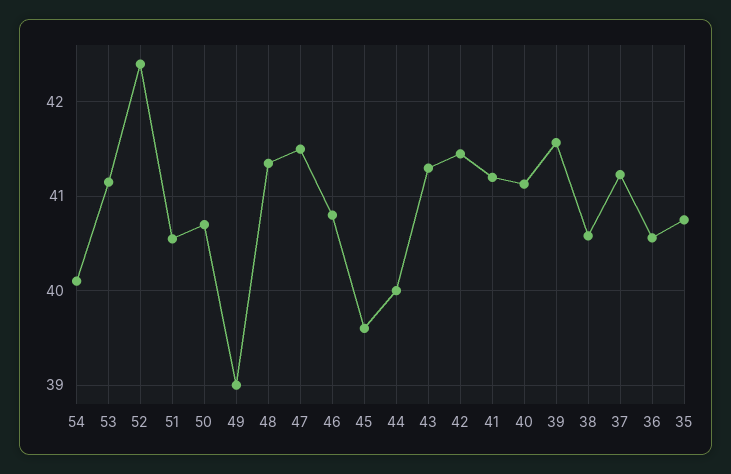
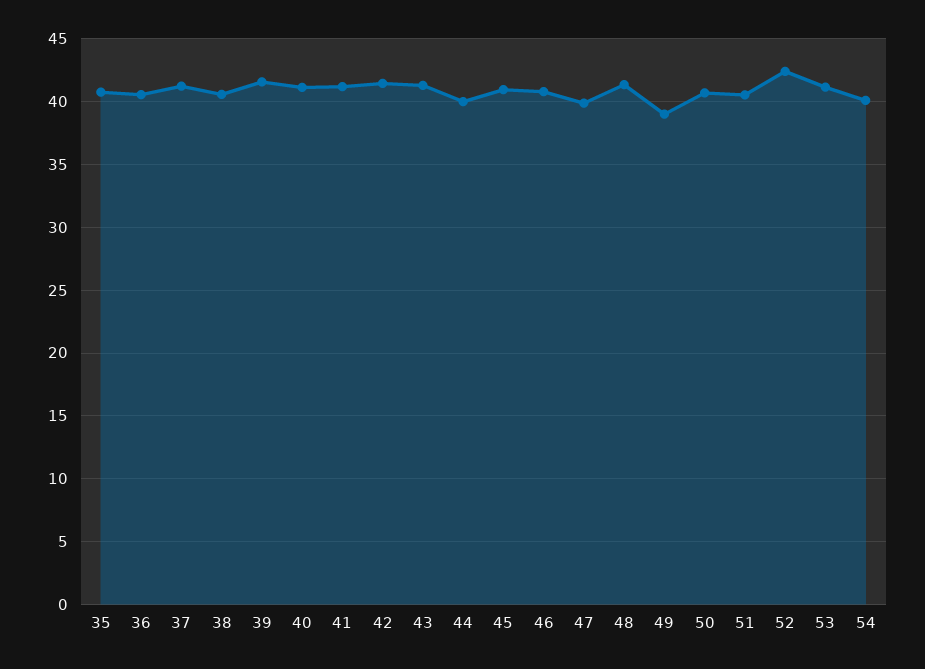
47: 41.5 -> 40
45: 39.6 -> 41

